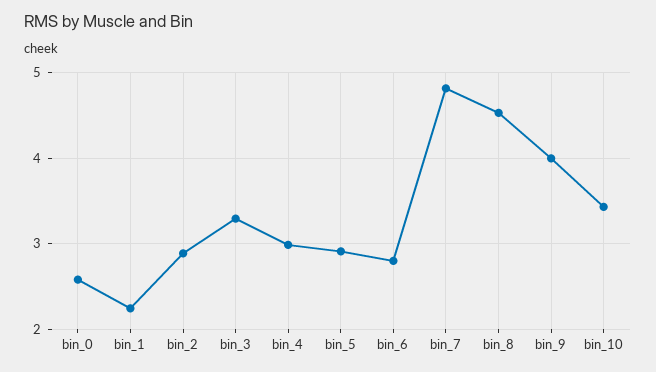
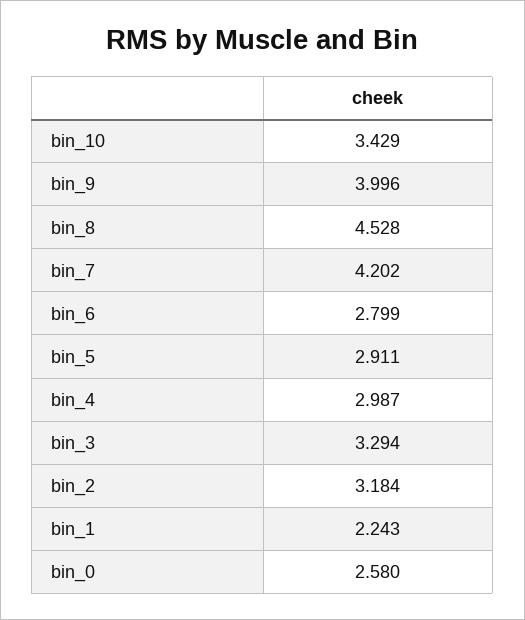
bin_2: 2.9 -> 3.184
bin_7: 4.8 -> 4.202

